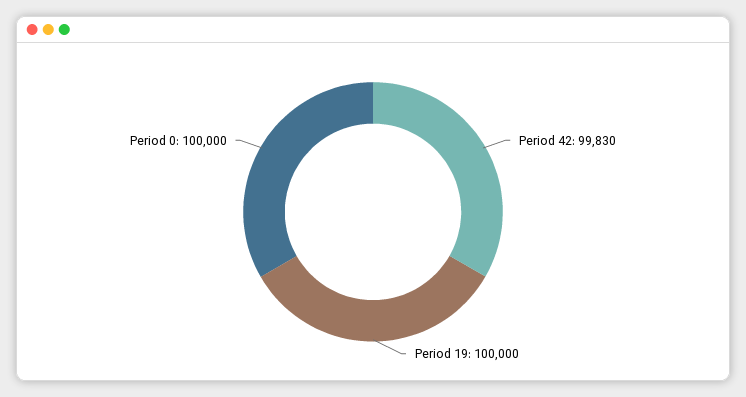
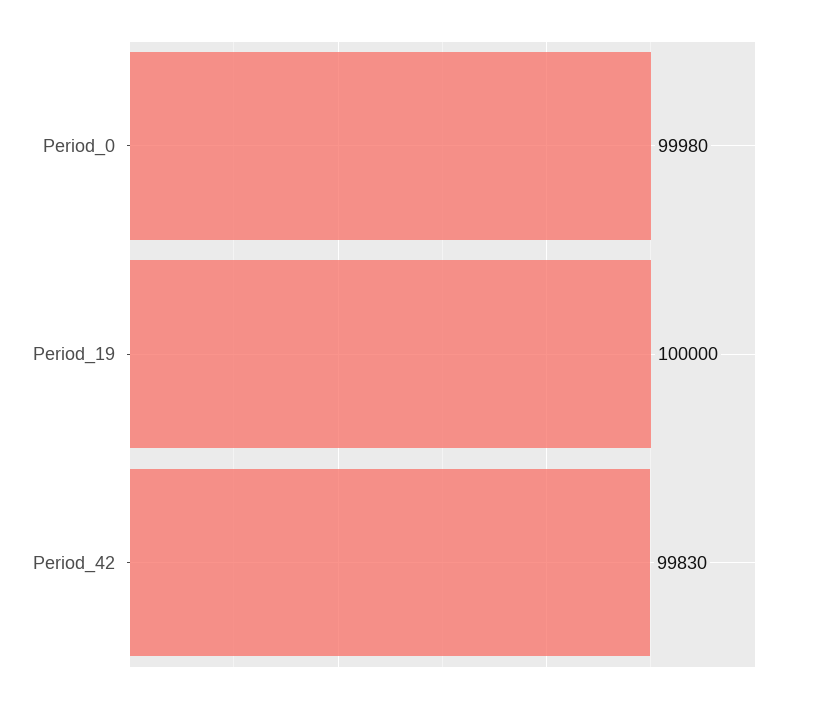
Period 0: 100000 -> 99980

